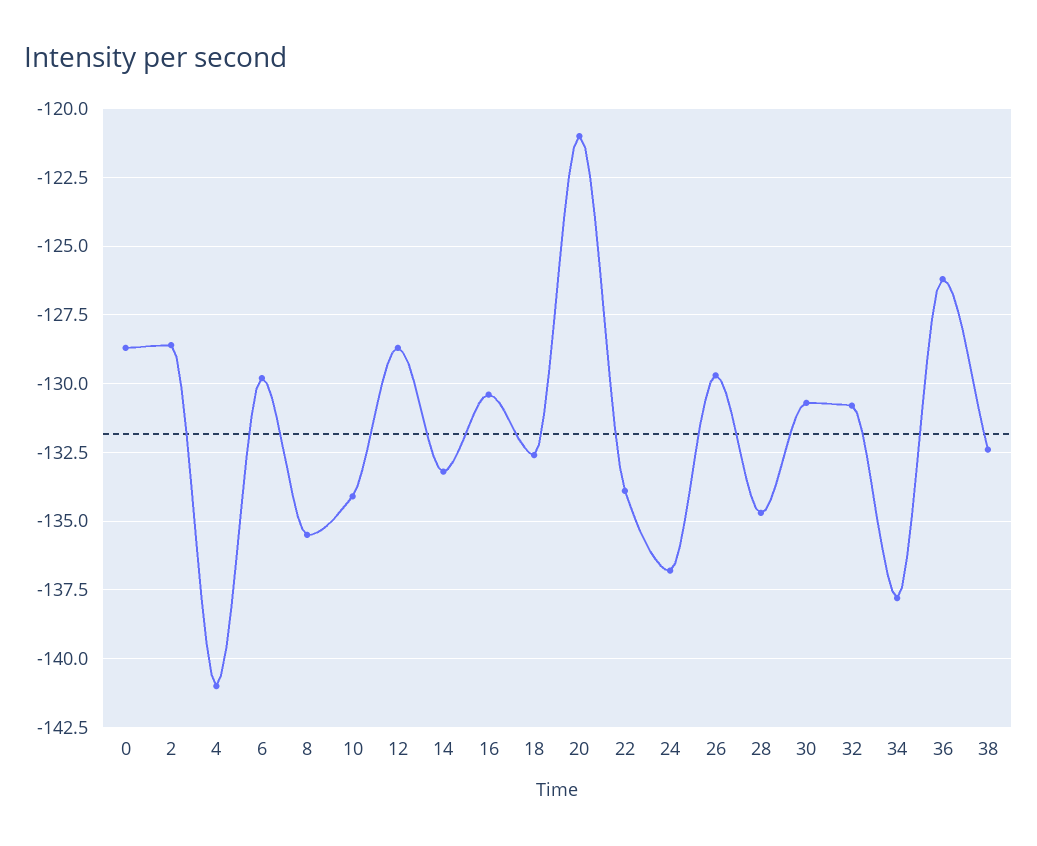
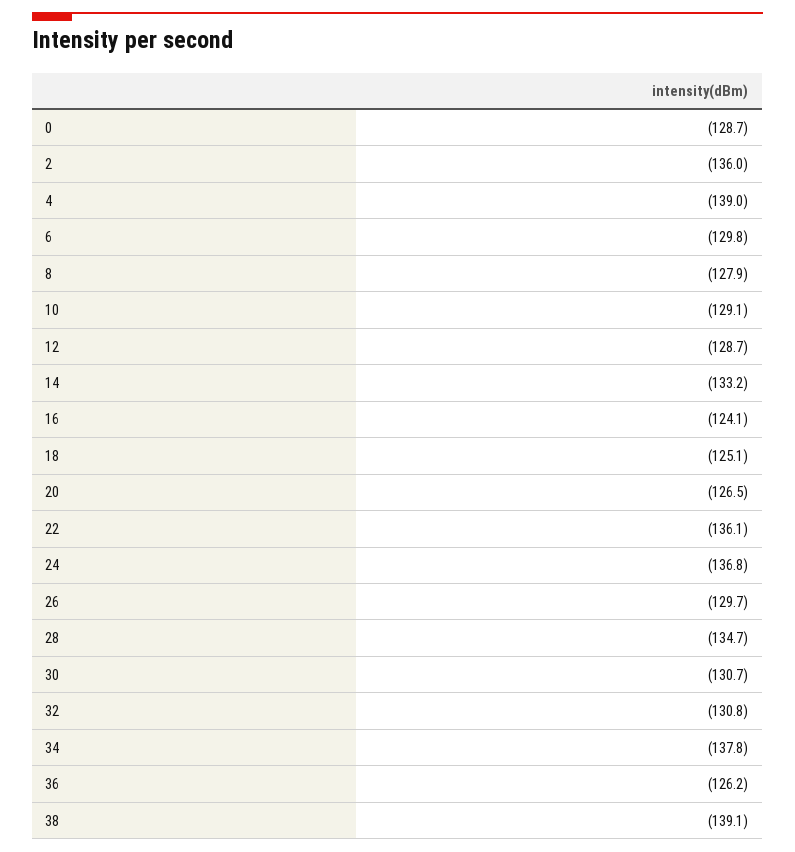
2: -128.5 -> -136
4: -141 -> -139
8: -135.5 -> -127.9
10: -134 -> -129.1
16: -130.5 -> -124.1
18: -132.5 -> -125.1
20: -121 -> -126.5
22: -134 -> -136.1
38: -132.5 -> -139.1

